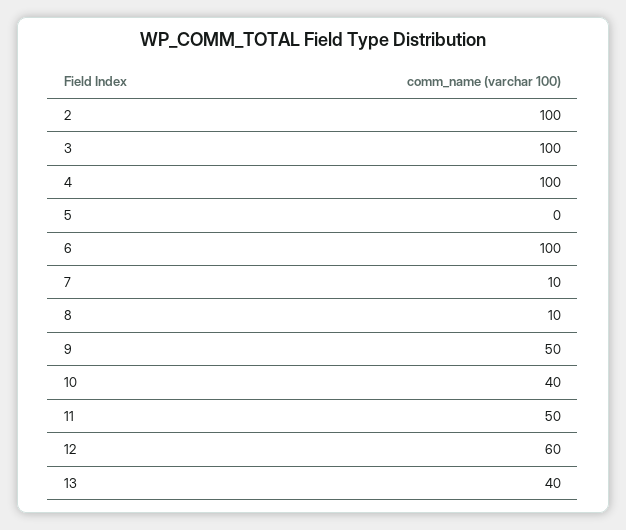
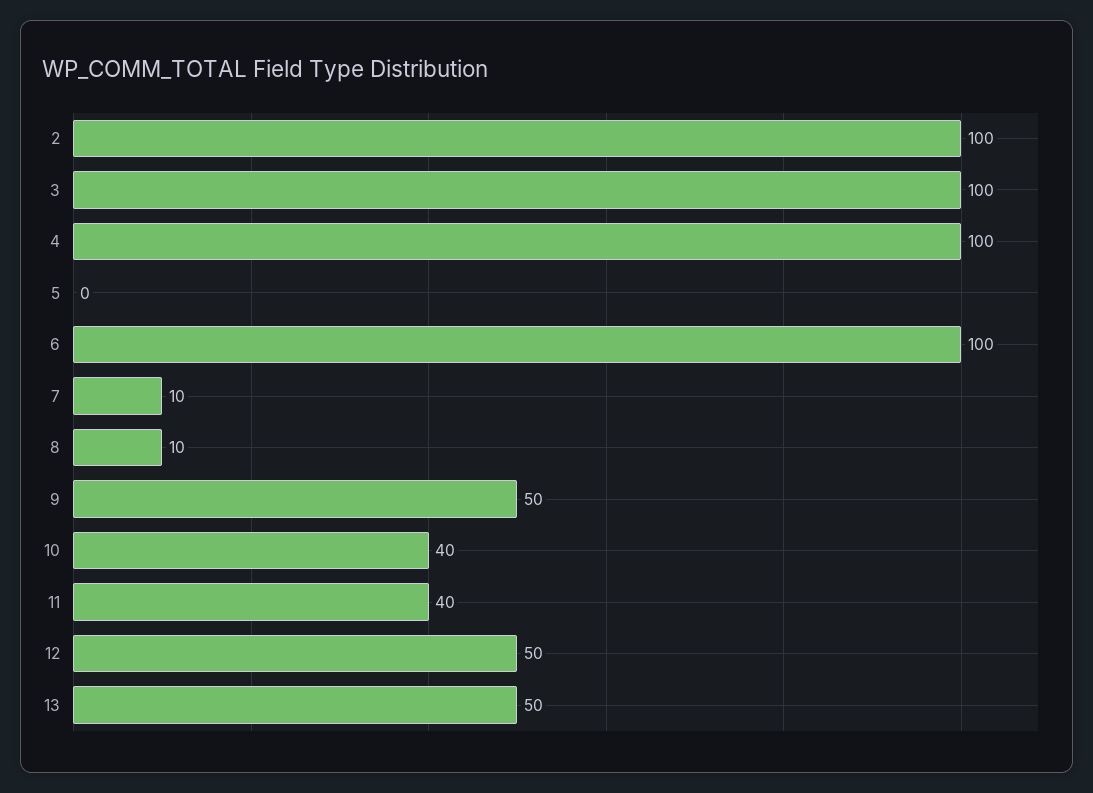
11: 50 -> 40
12: 60 -> 50
13: 40 -> 50

